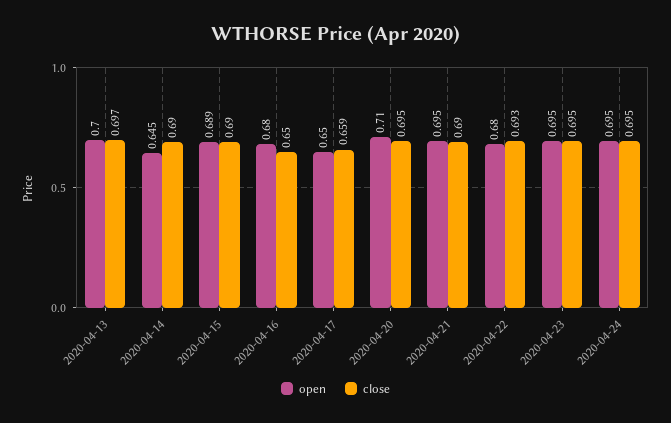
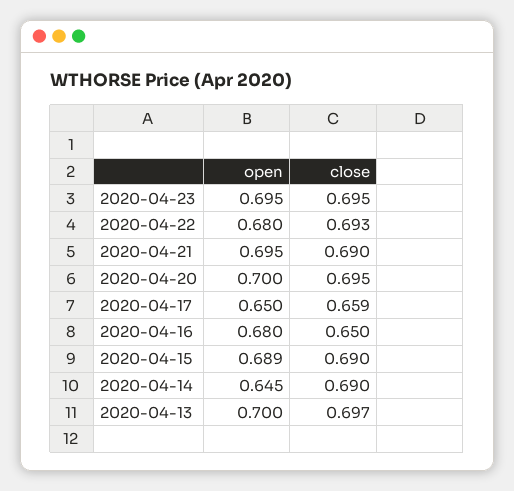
open, 2020-04-20: 0.71 -> 0.7
open, 2020-04-24: 0.695 -> none
close, 2020-04-24: 0.695 -> none

